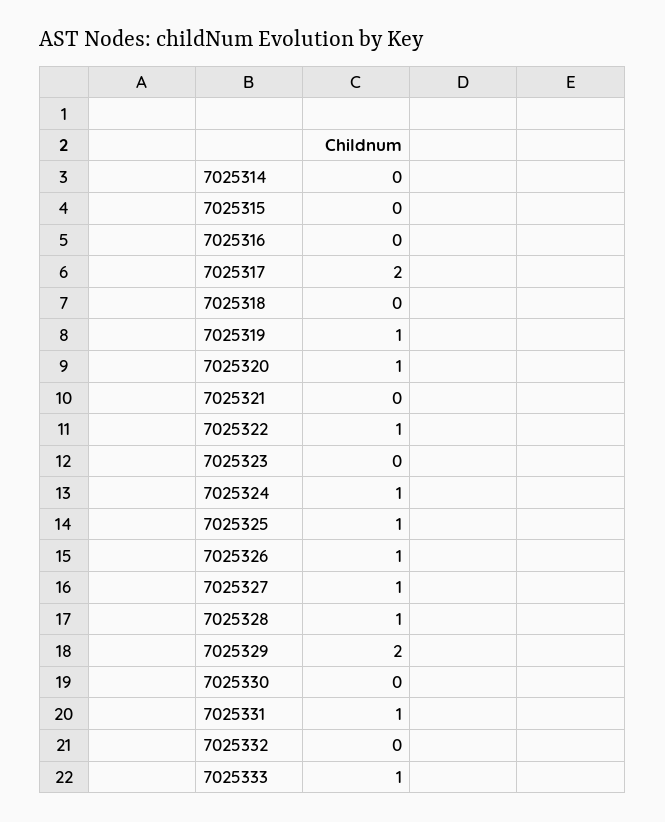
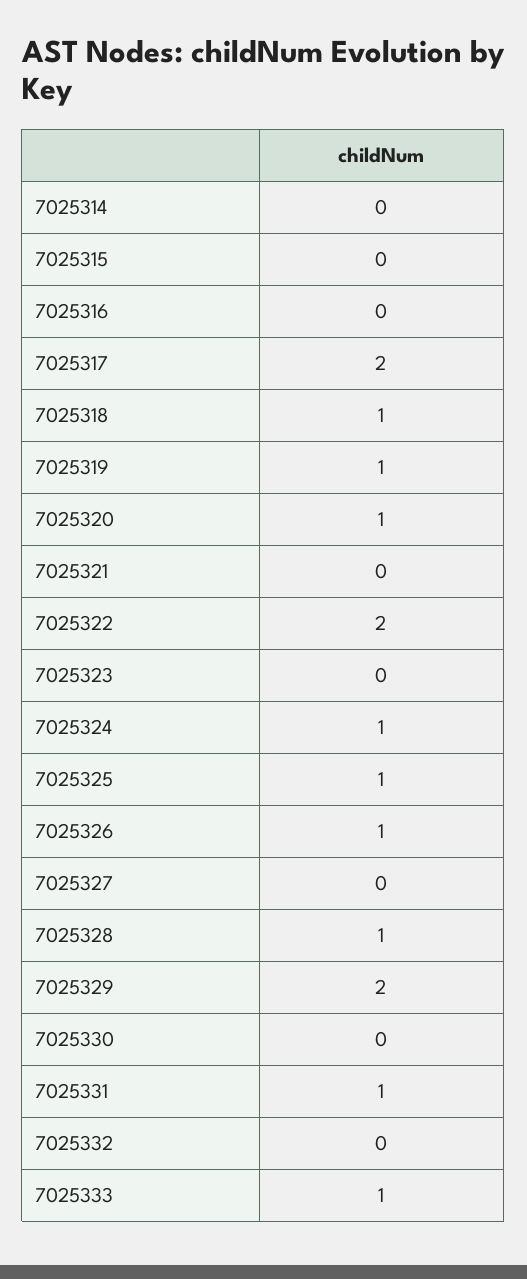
7025318: 0 -> 1
7025322: 1 -> 2
7025327: 1 -> 0

